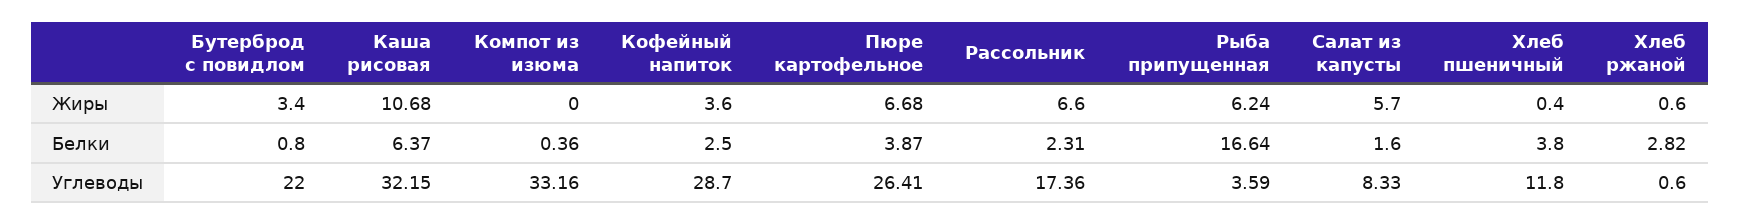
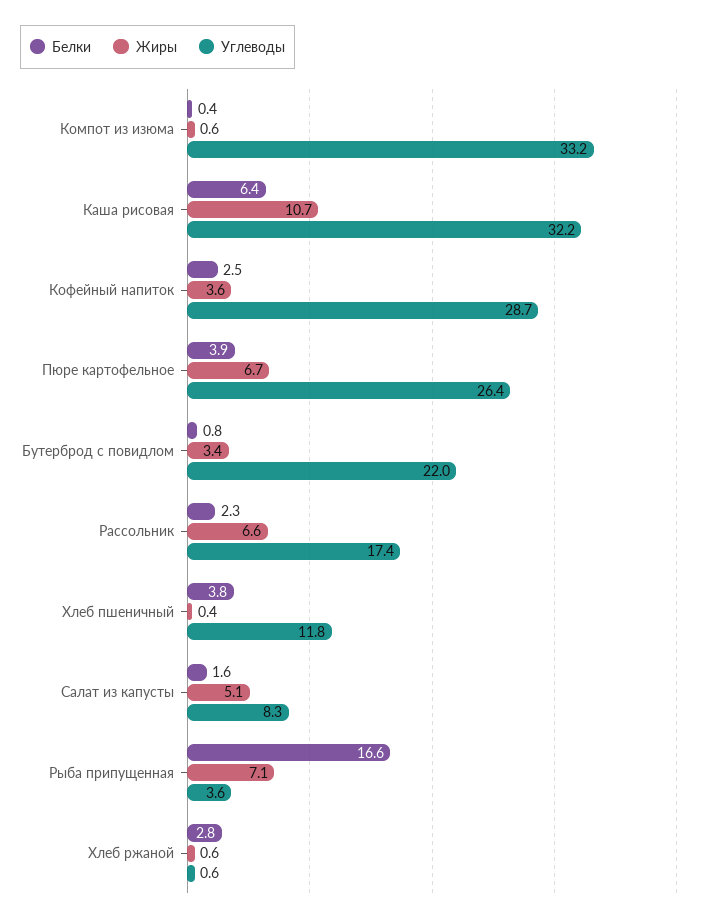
Жиры, Компот из изюма: 0 -> 0.6
Жиры, Рыба припущенная: 6.24 -> 7.1
Жиры, Салат из капусты: 5.7 -> 5.1

